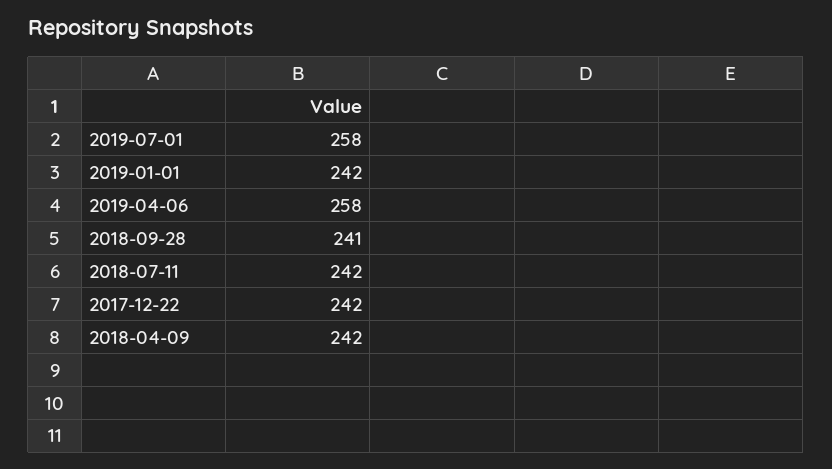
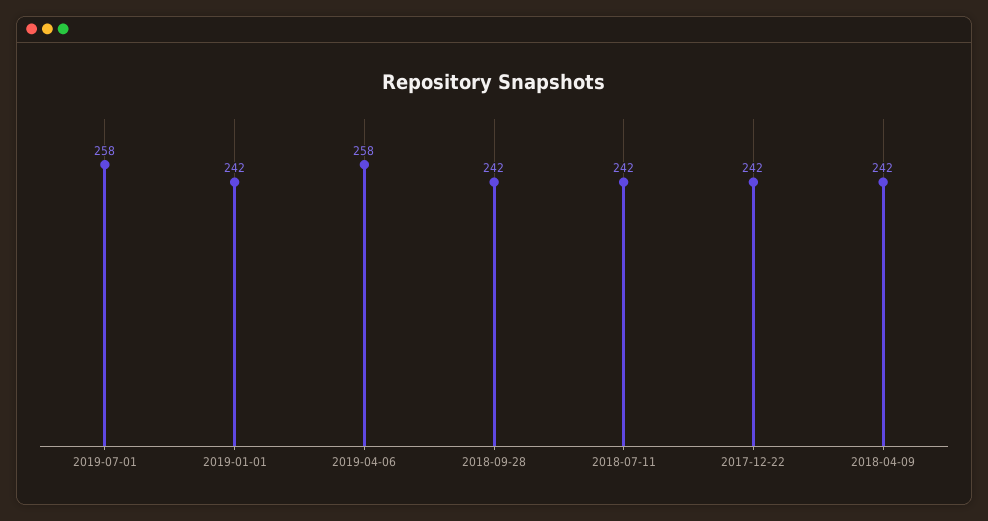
2018-09-28: 241 -> 242

